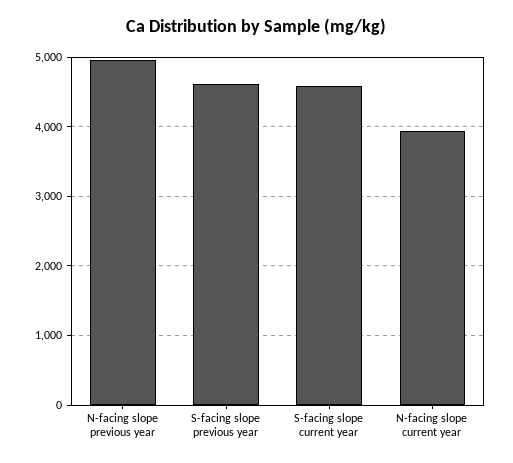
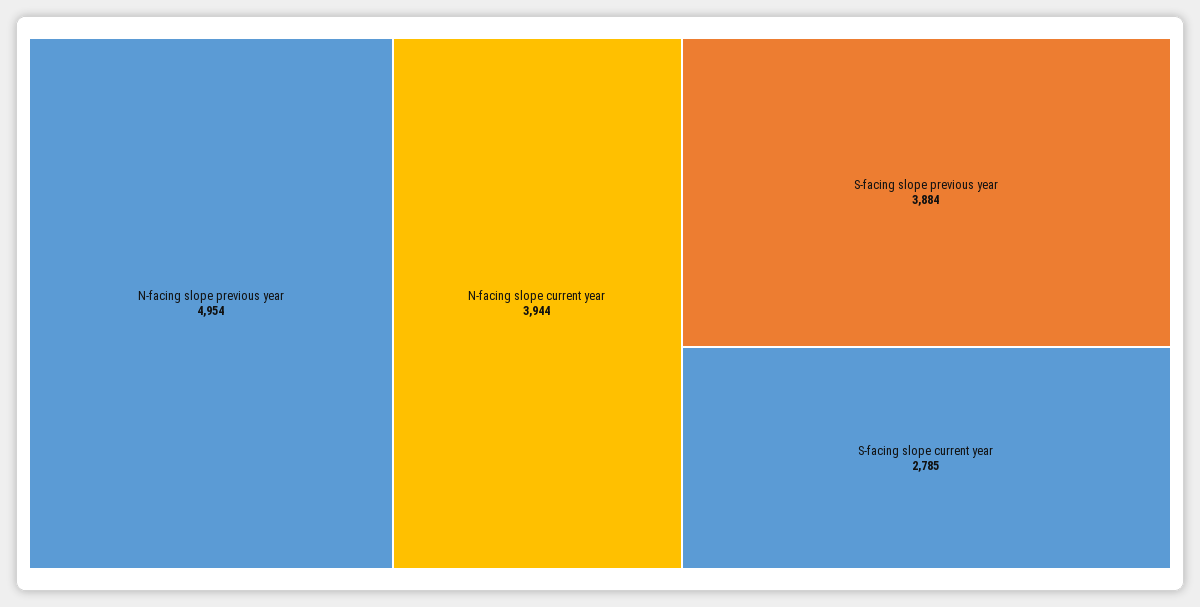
S-facing slope previous year: 4600 -> 3884
S-facing slope current year: 4600 -> 2785

